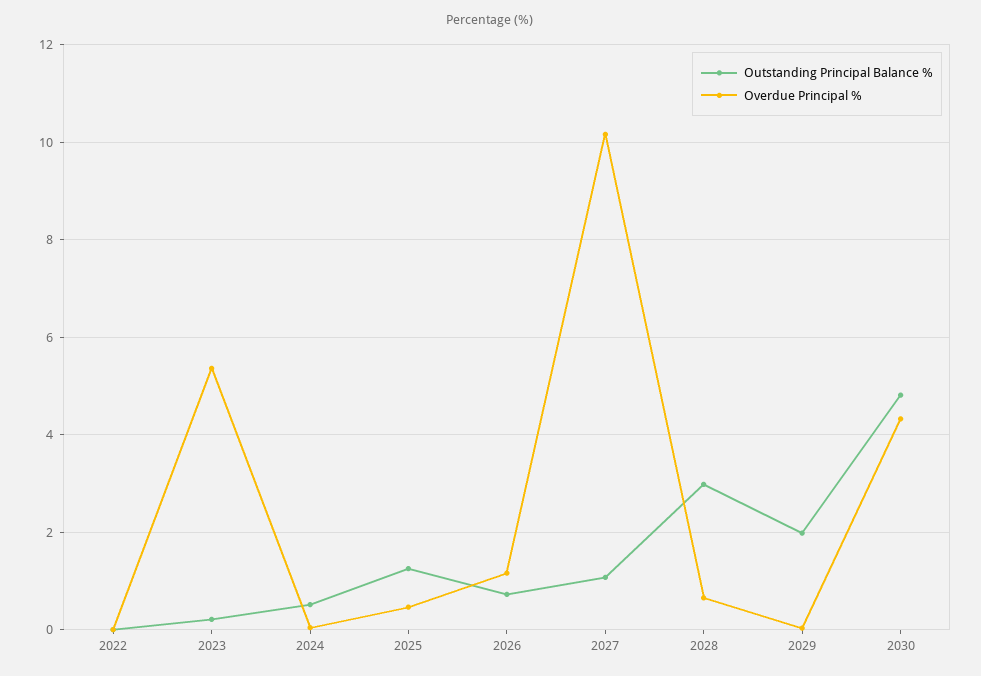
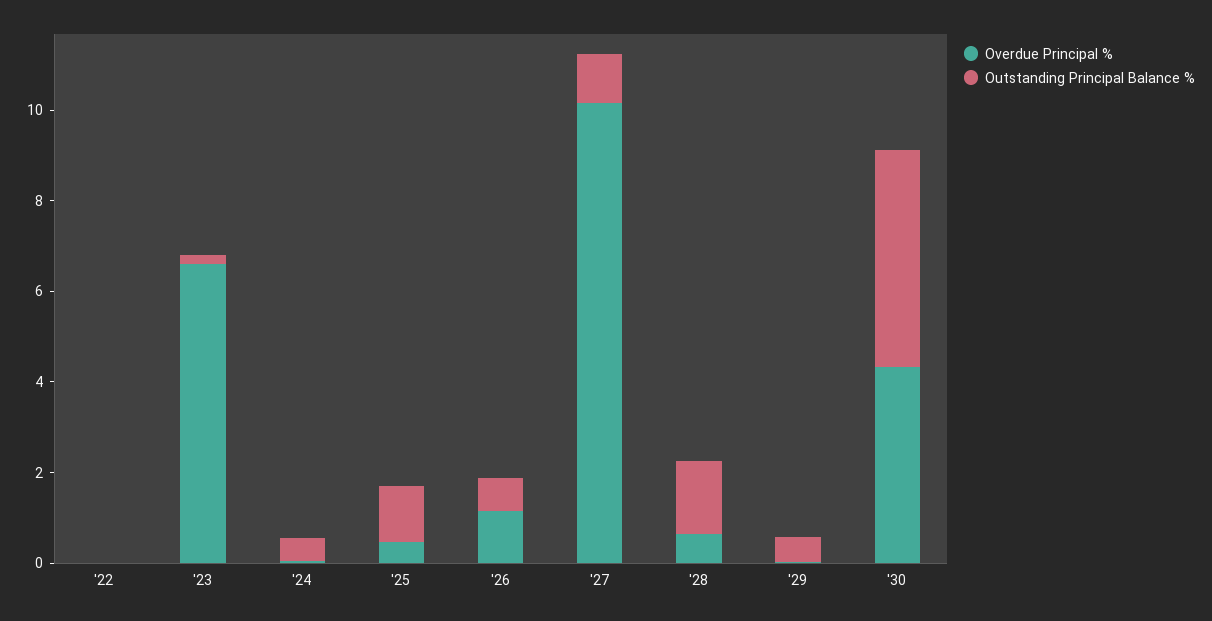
Overdue Principal %, 2023: 5.4 -> 6.5
Outstanding Principal Balance %, 2028: 3 -> 1.5
Outstanding Principal Balance %, 2029: 2 -> 0.5

